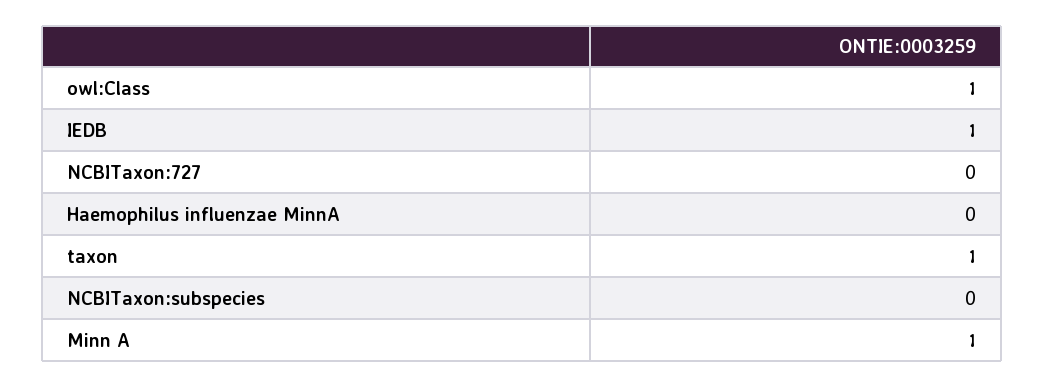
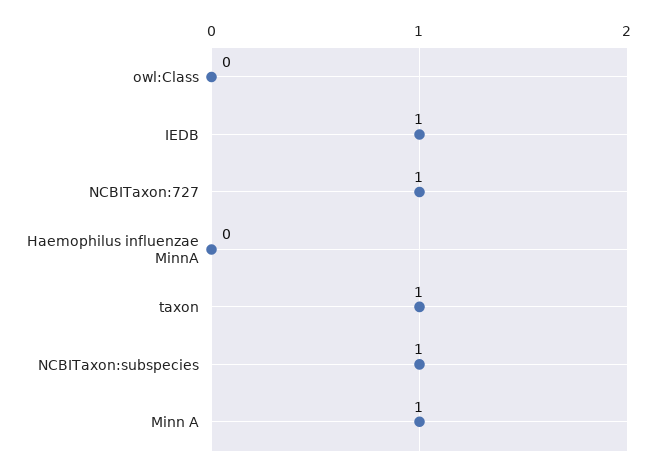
owl:Class: 1 -> 0
NCBITaxon:727: 0 -> 1
NCBITaxon:subspecies: 0 -> 1

